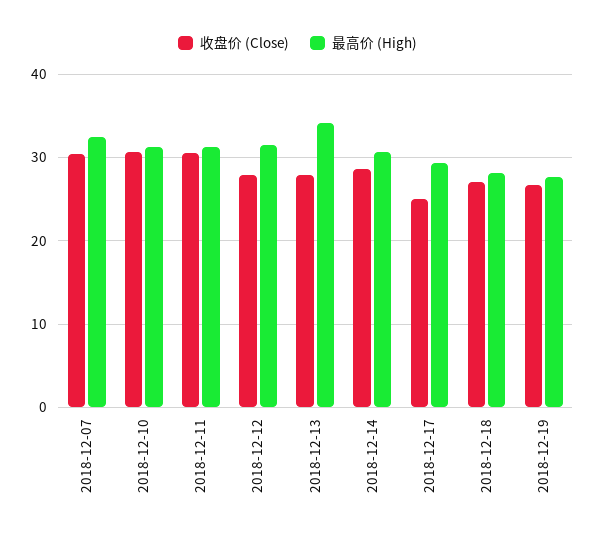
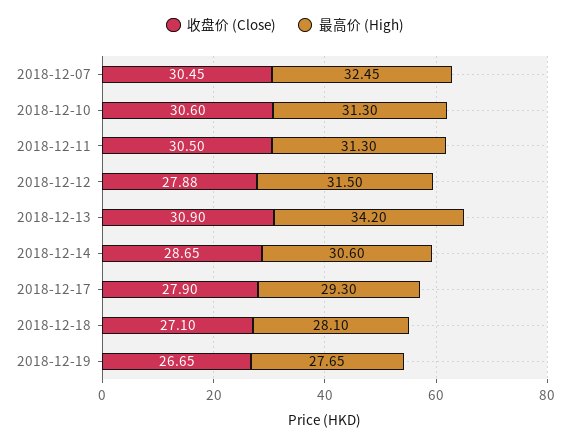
收盘价 (Close), 2018-12-13: 28 -> 30.9
收盘价 (Close), 2018-12-17: 25 -> 27.9

